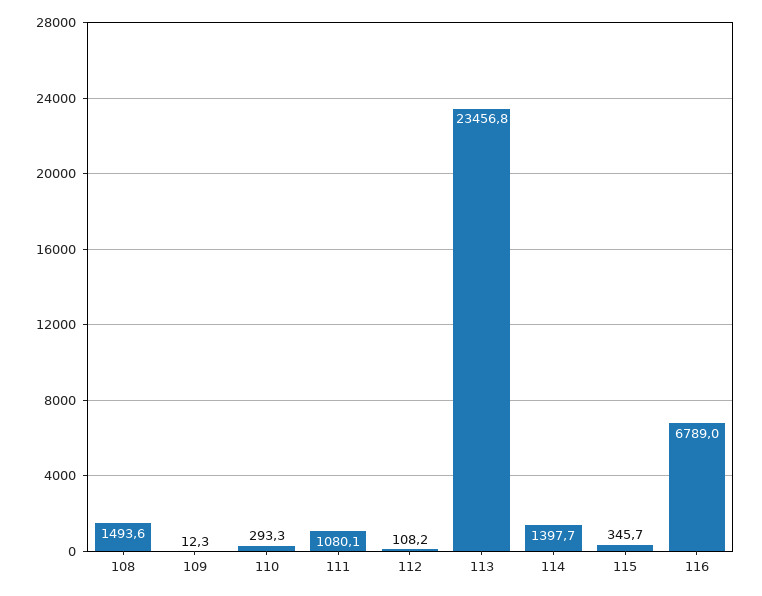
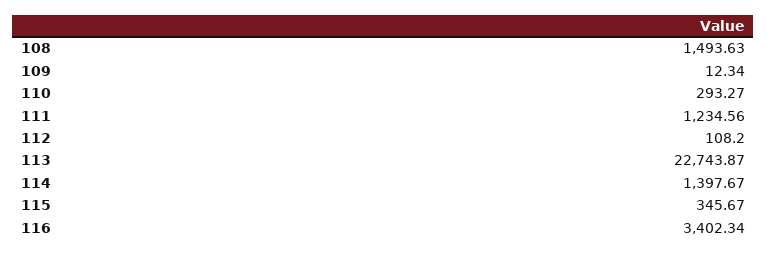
111: 1080.1 -> 1234.56
113: 23456.8 -> 22743.87
116: 6789 -> 3402.34

